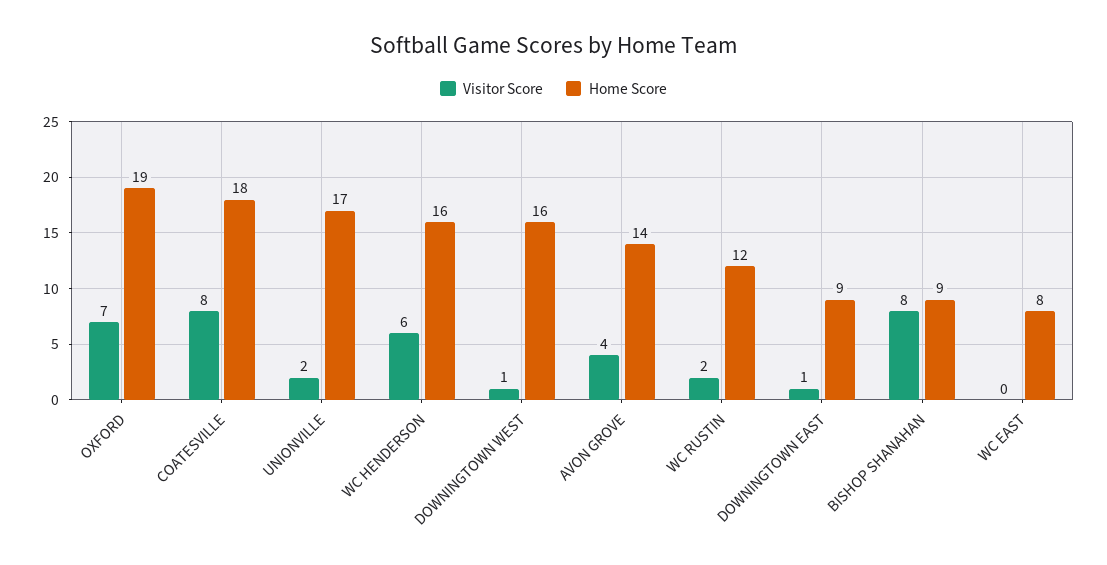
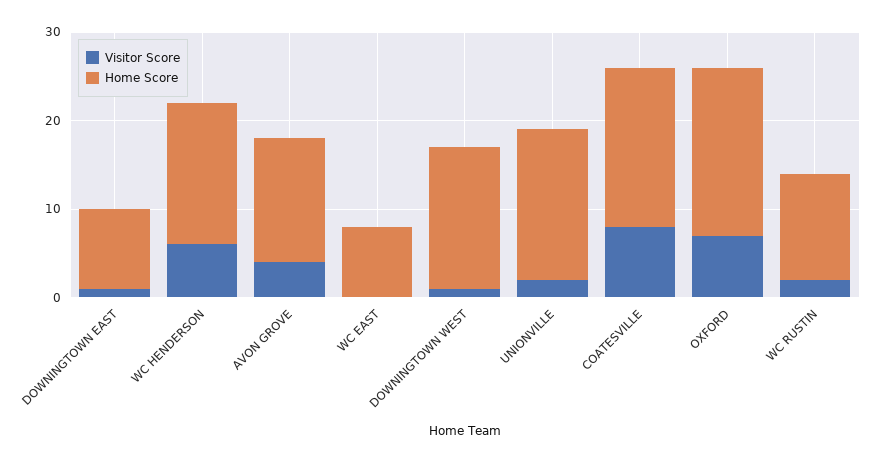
Visitor Score, BISHOP SHANAHAN: 8 -> none
Home Score, BISHOP SHANAHAN: 9 -> none

